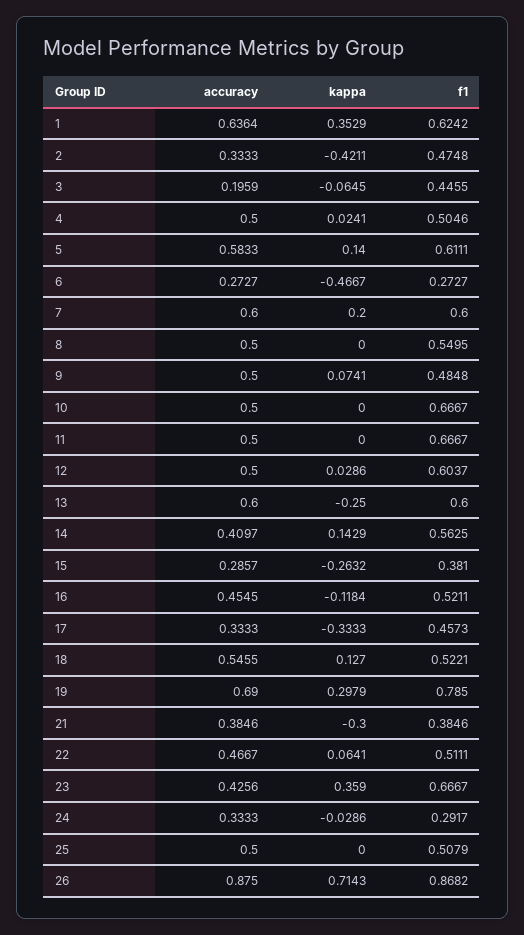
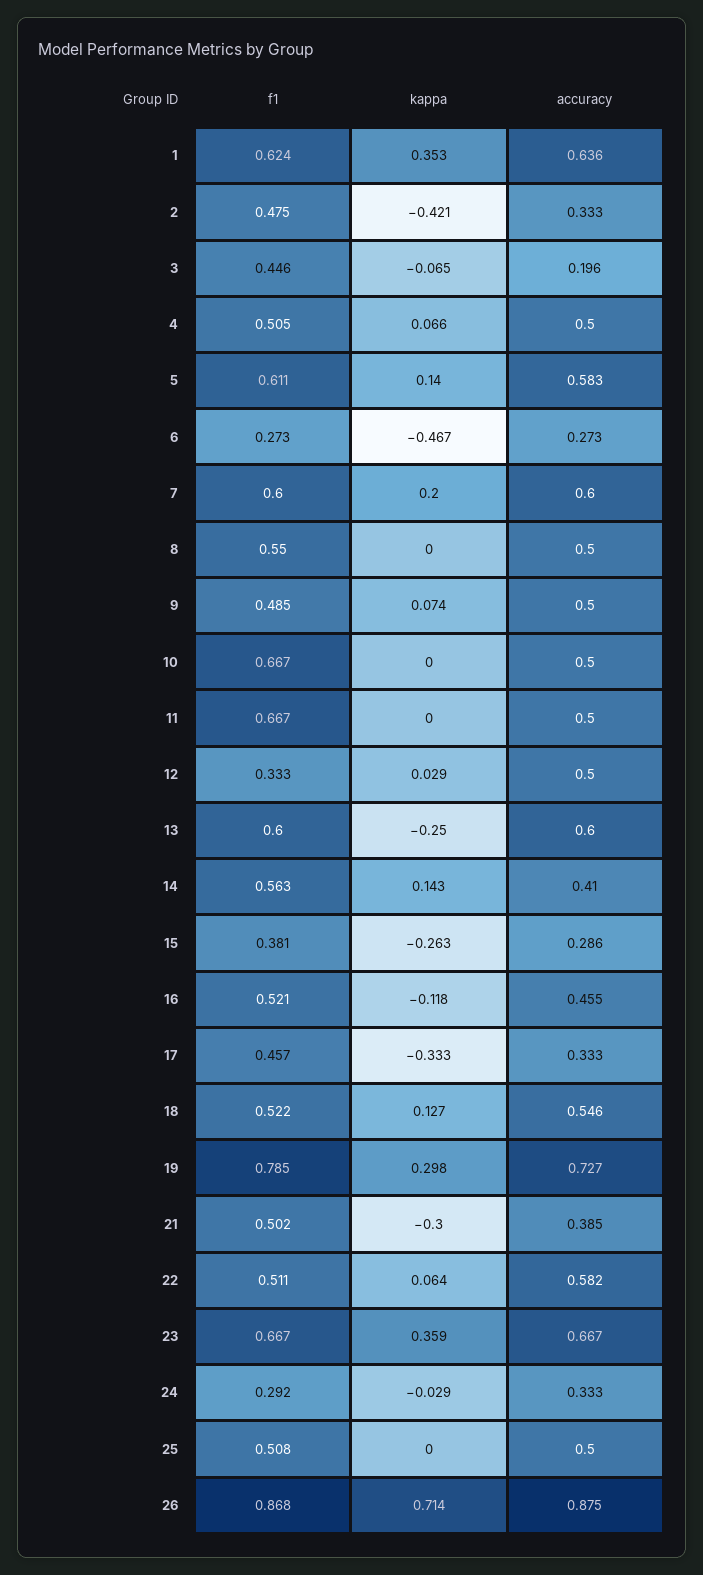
kappa, 4: 0.0241 -> 0.066
f1, 12: 0.6037 -> 0.333
accuracy, 19: 0.69 -> 0.727
f1, 21: 0.3846 -> 0.502
accuracy, 22: 0.4667 -> 0.582
accuracy, 23: 0.4256 -> 0.667

